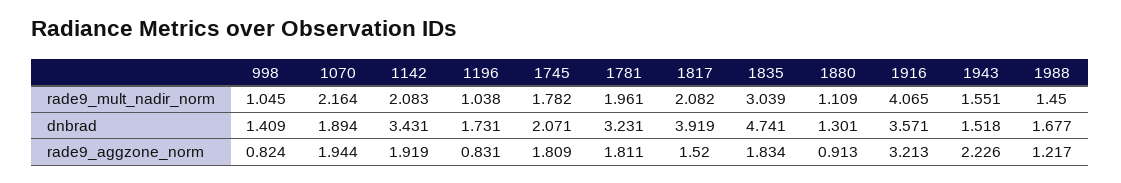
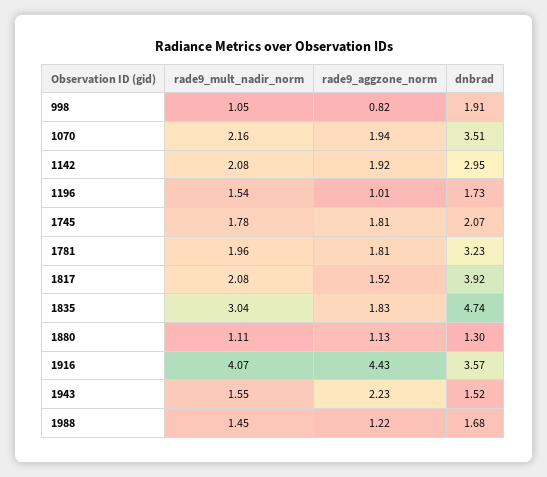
1196, rade9_mult_nadir_norm: 1.038 -> 1.54
998, dnbrad: 1.409 -> 1.91
1070, dnbrad: 1.894 -> 3.51
1142, dnbrad: 3.431 -> 2.95
1196, rade9_aggzone_norm: 0.831 -> 1.01
1880, rade9_aggzone_norm: 0.913 -> 1.13
1916, rade9_aggzone_norm: 3.213 -> 4.43

